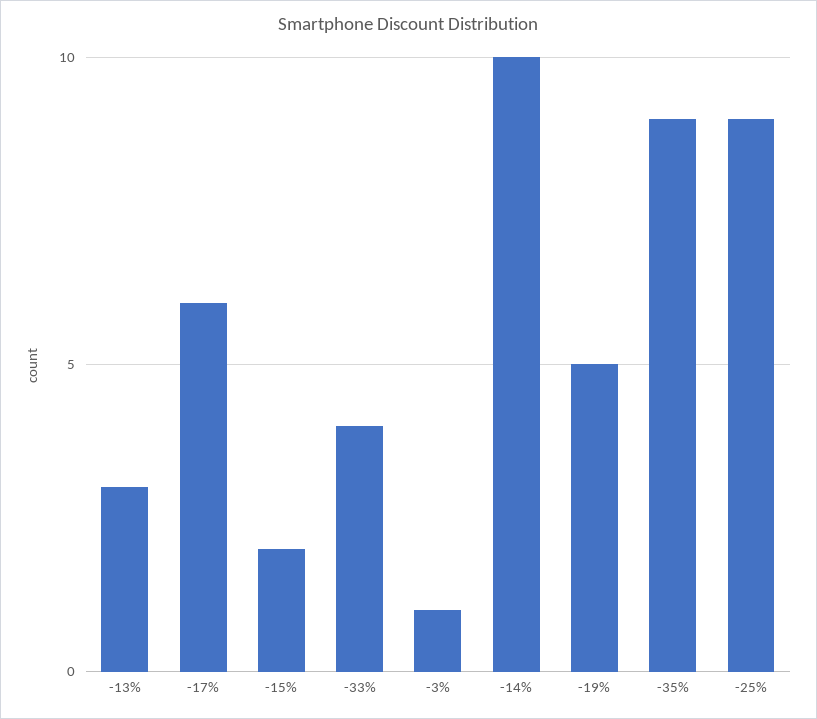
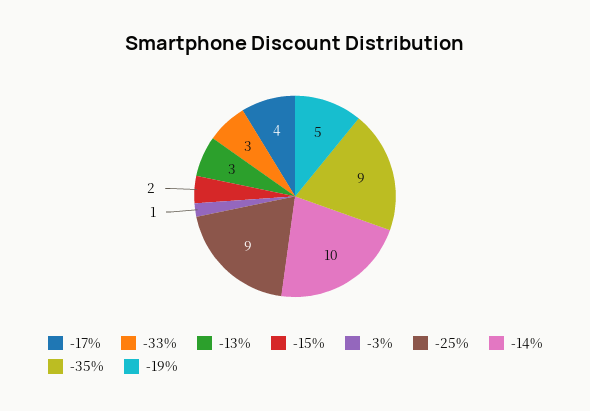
-17%: 6 -> 4
-33%: 4 -> 3

